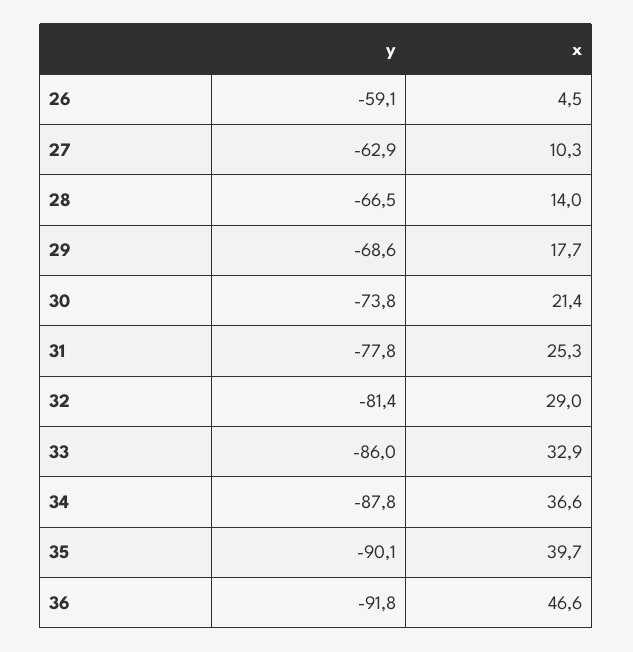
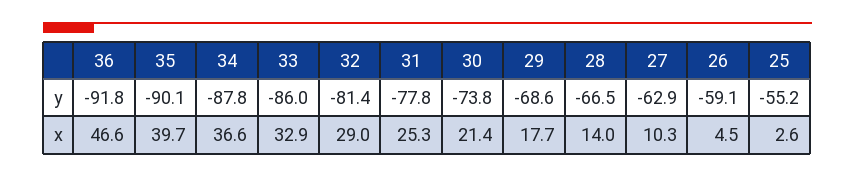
y, 25: none -> -55.2
x, 25: none -> 2.6

